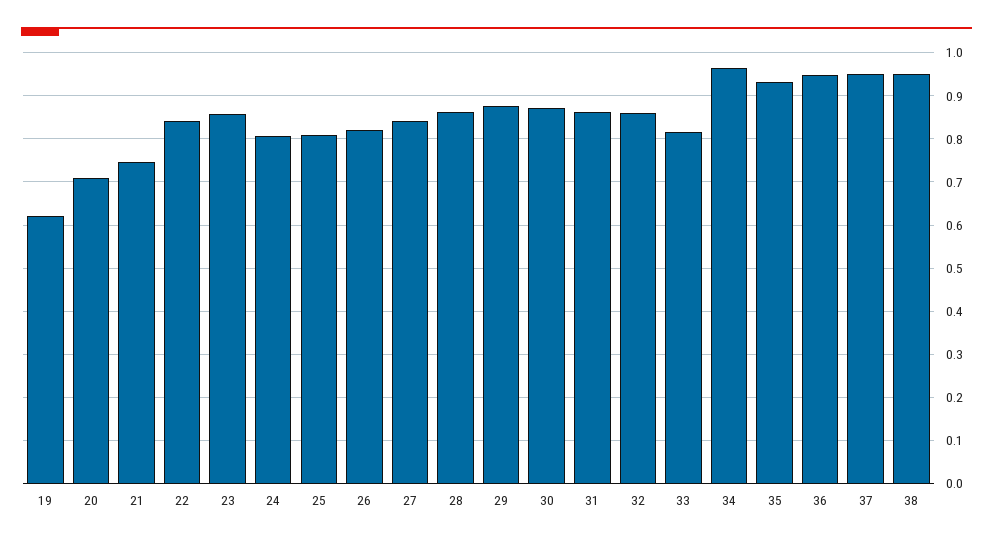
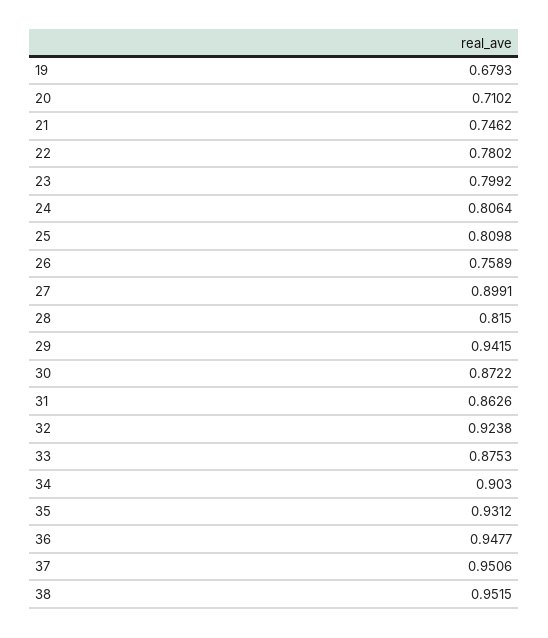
19: 0.62 -> 0.6793
22: 0.84 -> 0.7802
23: 0.86 -> 0.7992
26: 0.82 -> 0.7589
27: 0.84 -> 0.8991
28: 0.86 -> 0.815
29: 0.88 -> 0.9415
32: 0.86 -> 0.9238
33: 0.82 -> 0.8753
34: 0.96 -> 0.903

